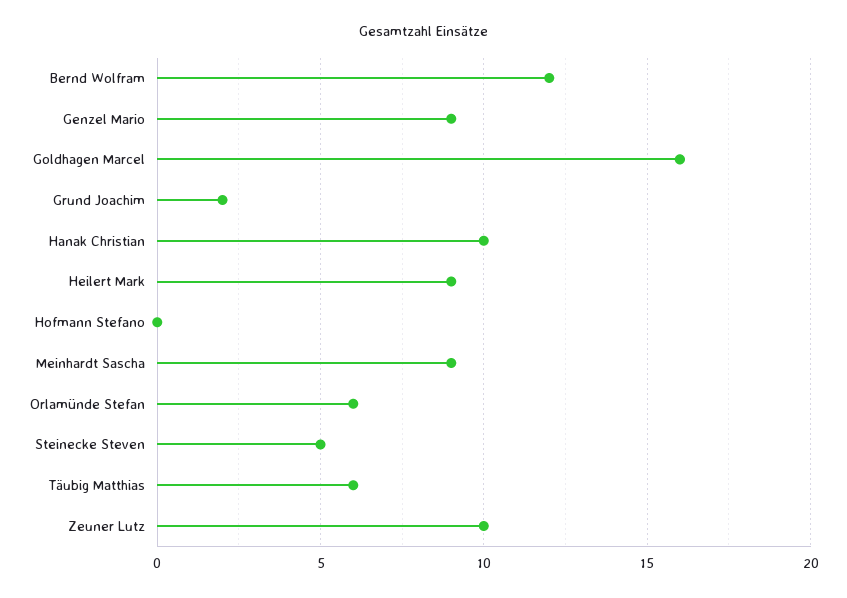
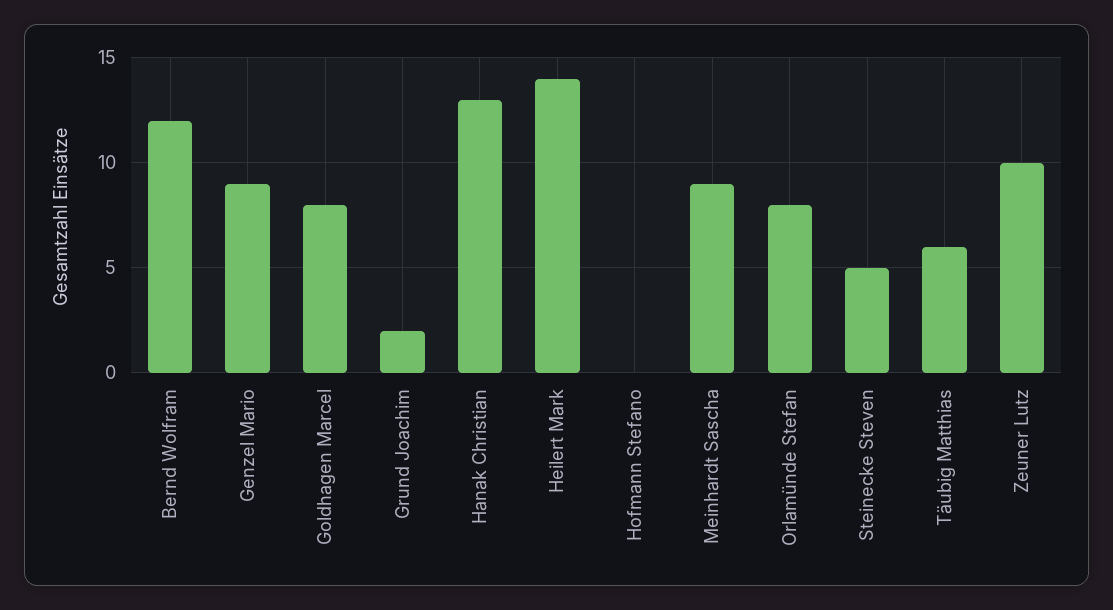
Goldhagen Marcel: 16 -> 8
Hanak Christian: 10 -> 13
Heilert Mark: 9 -> 14
Orlamünde Stefan: 6 -> 8

